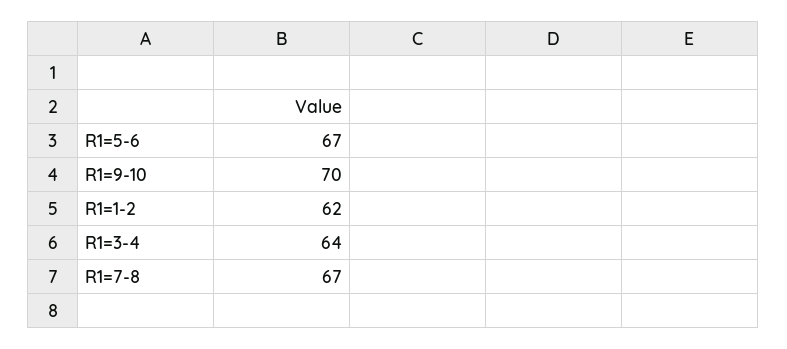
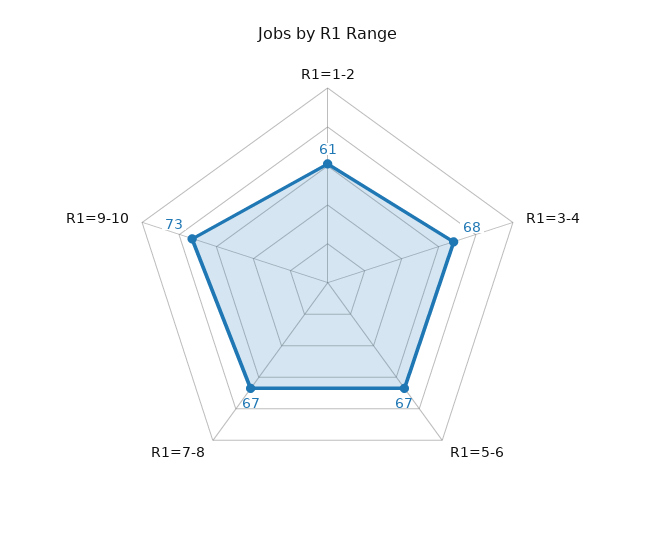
R1=9-10: 70 -> 73
R1=1-2: 62 -> 61
R1=3-4: 64 -> 68

